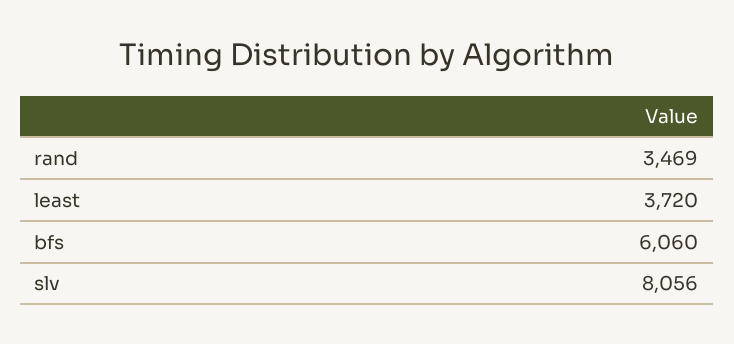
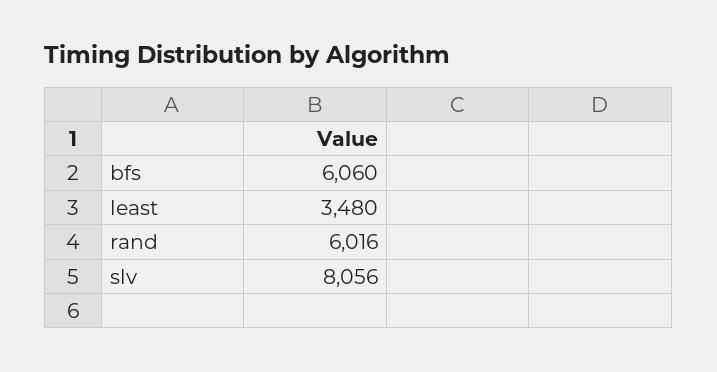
rand: 3469 -> 6016
least: 3720 -> 3480

